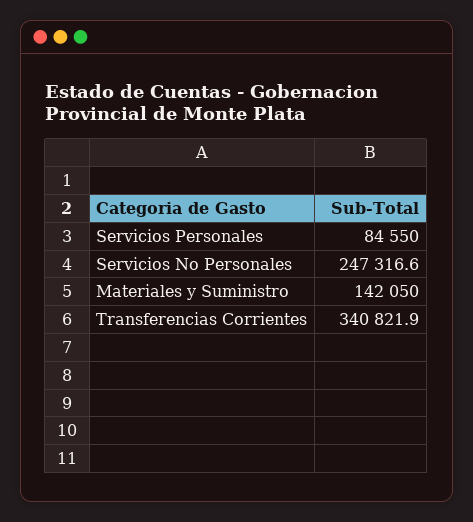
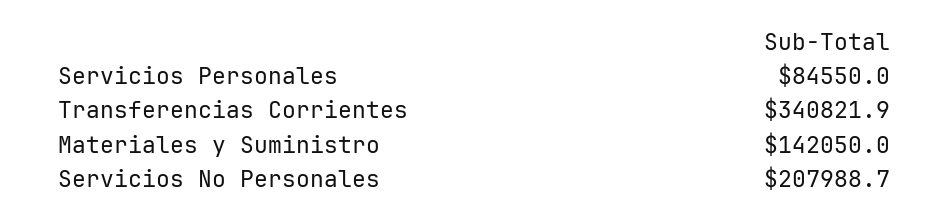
Servicios No Personales: 247316.6 -> 207988.7

